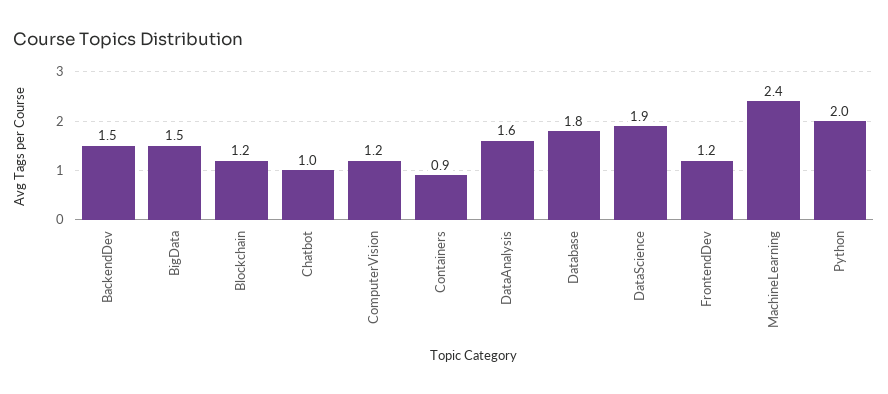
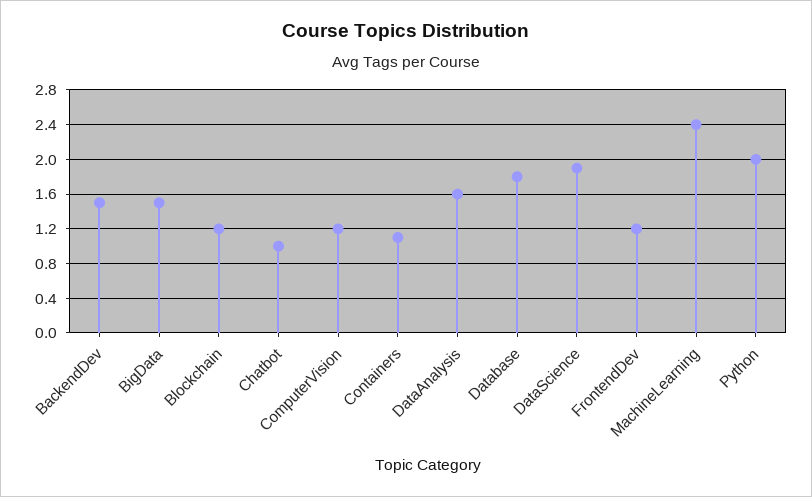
Containers: 0.9 -> 1.1

